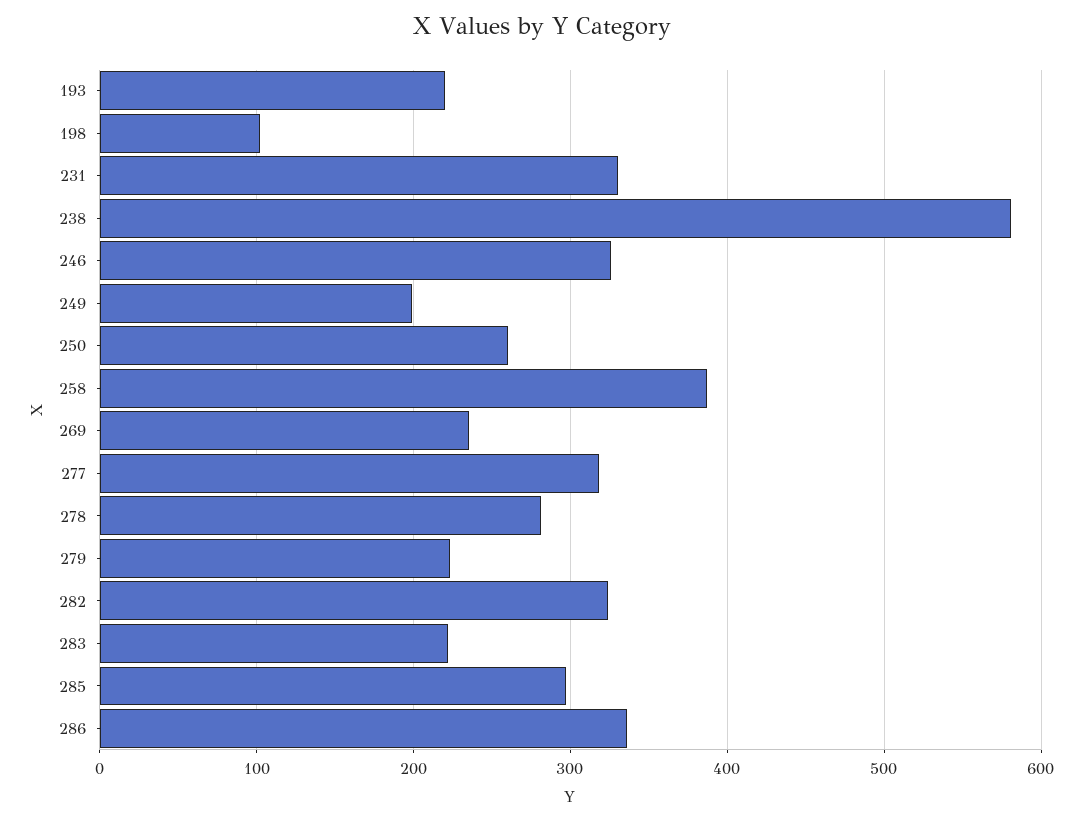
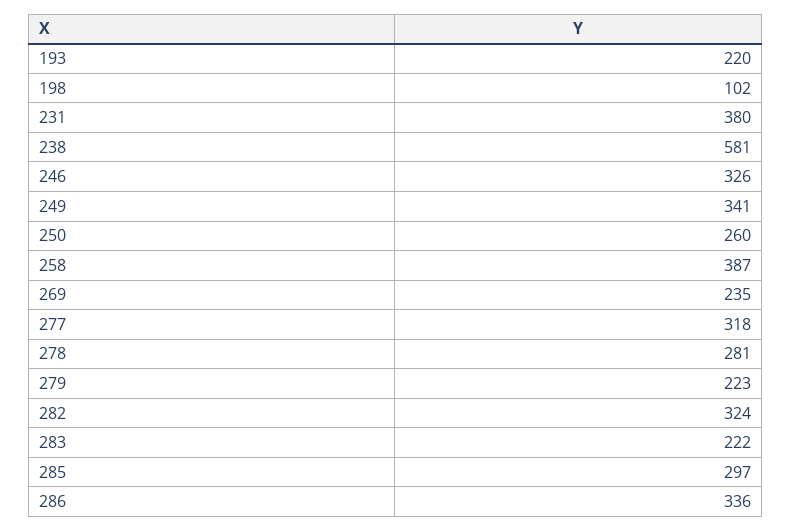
231: 330 -> 380
249: 200 -> 341

